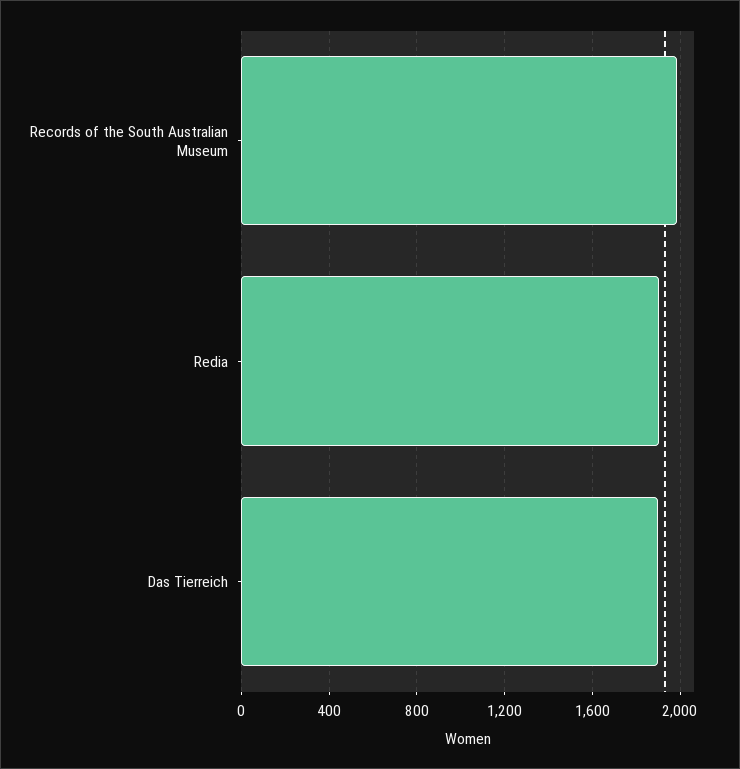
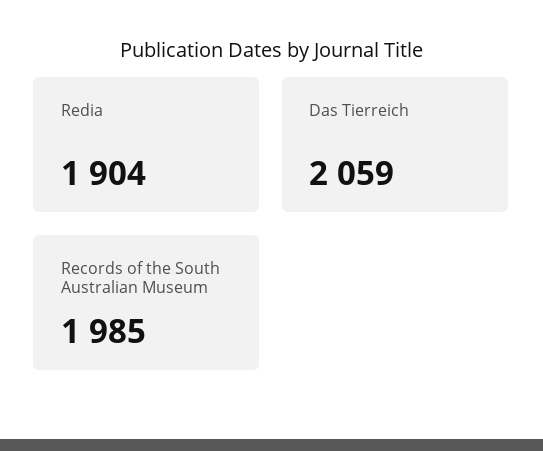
Das Tierreich: 1900 -> 2059

